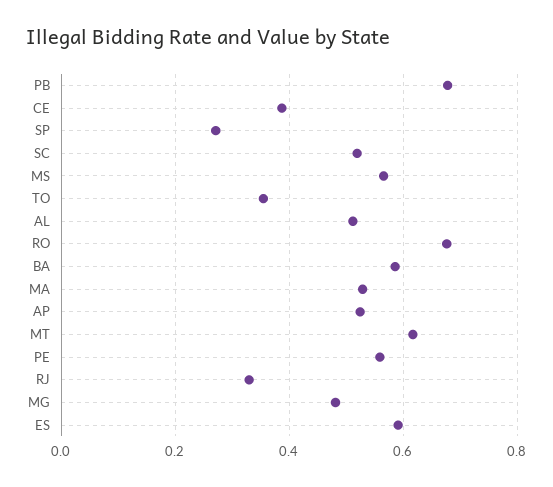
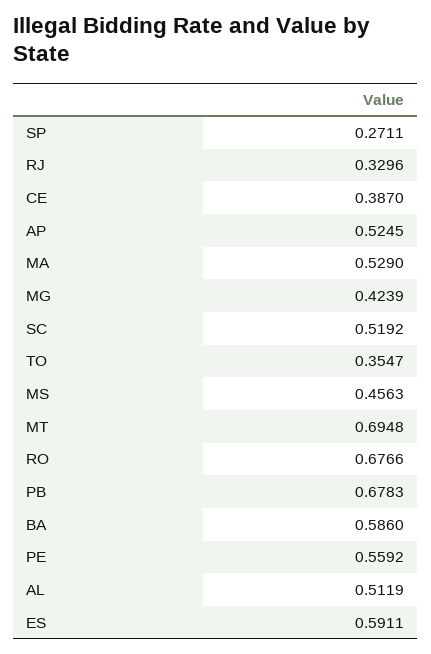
MS: 0.56 -> 0.4563
MT: 0.62 -> 0.6948
MG: 0.48 -> 0.4239

